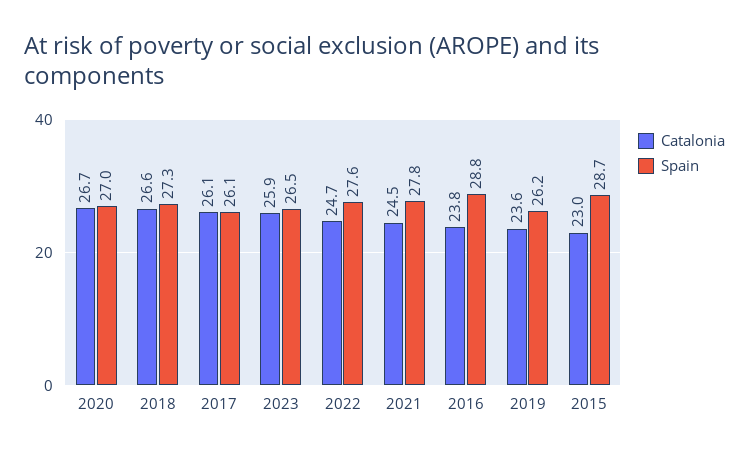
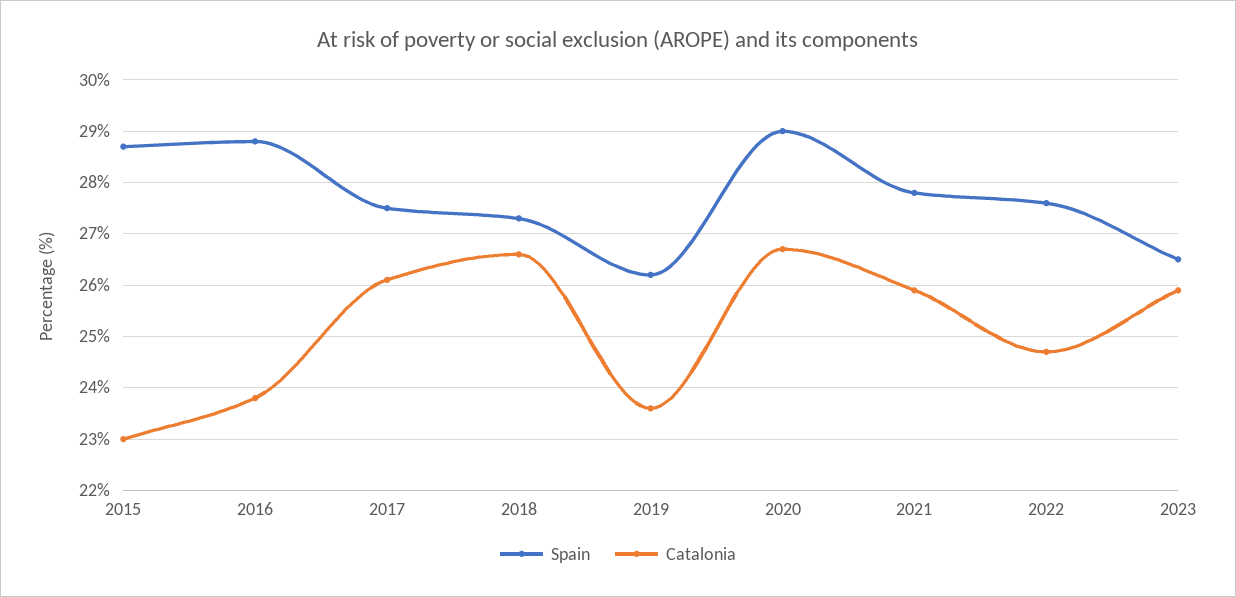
Spain, 2020: 27 -> 29
Spain, 2017: 26.1 -> 27.5
Catalonia, 2021: 24.5 -> 26

